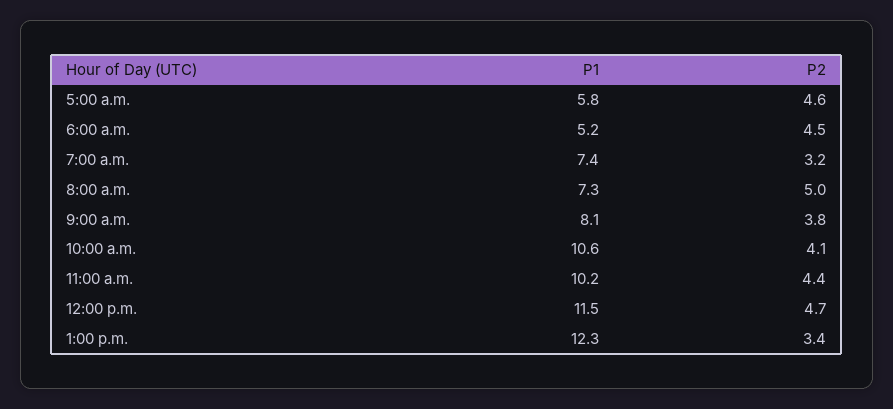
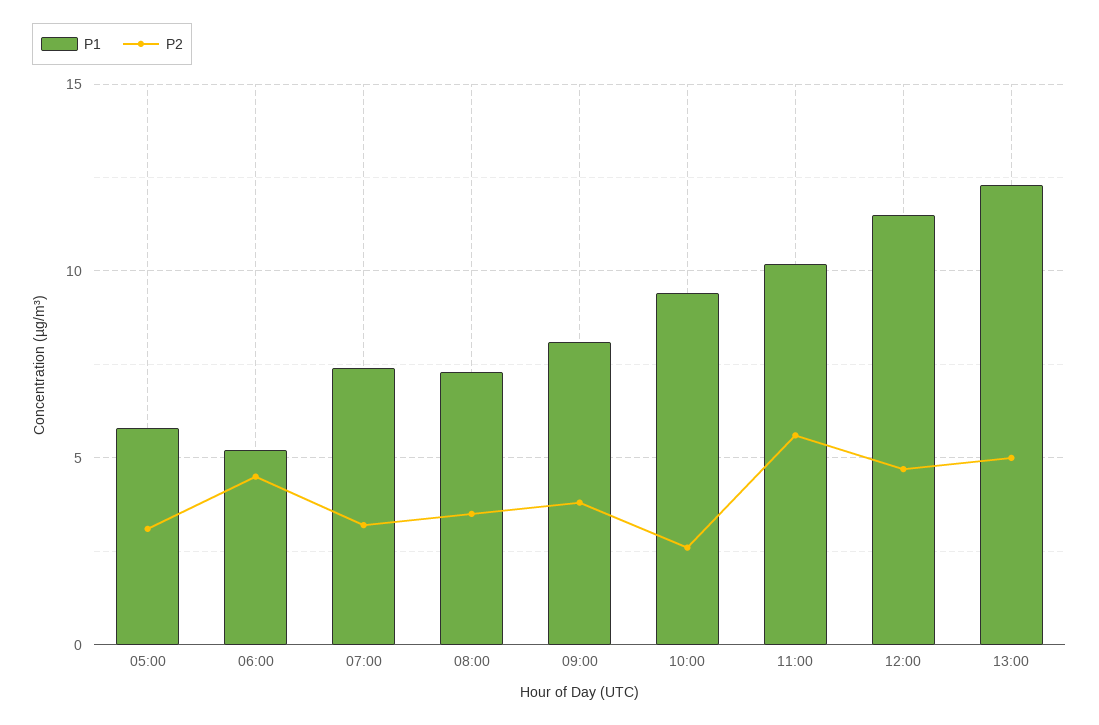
P2, 5:00 a.m.: 4.6 -> 3
P2, 8:00 a.m.: 5 -> 3.5
P1, 10:00 a.m.: 10.6 -> 9.5
P2, 10:00 a.m.: 4.1 -> 2.5
P2, 11:00 a.m.: 4.4 -> 5.5
P2, 1:00 p.m.: 3.4 -> 5

